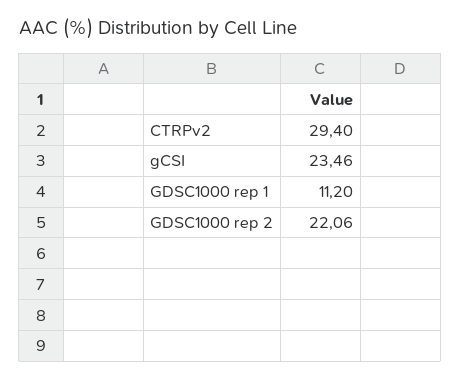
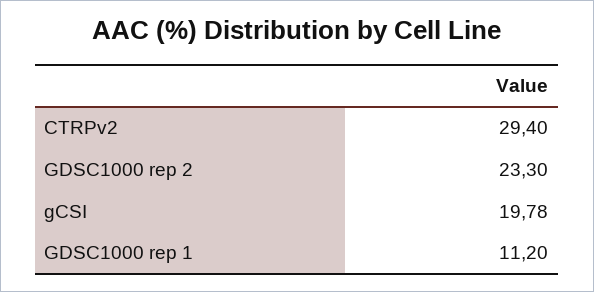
gCSI: 23.46 -> 19.78
GDSC1000 rep 2: 22.06 -> 23.3

